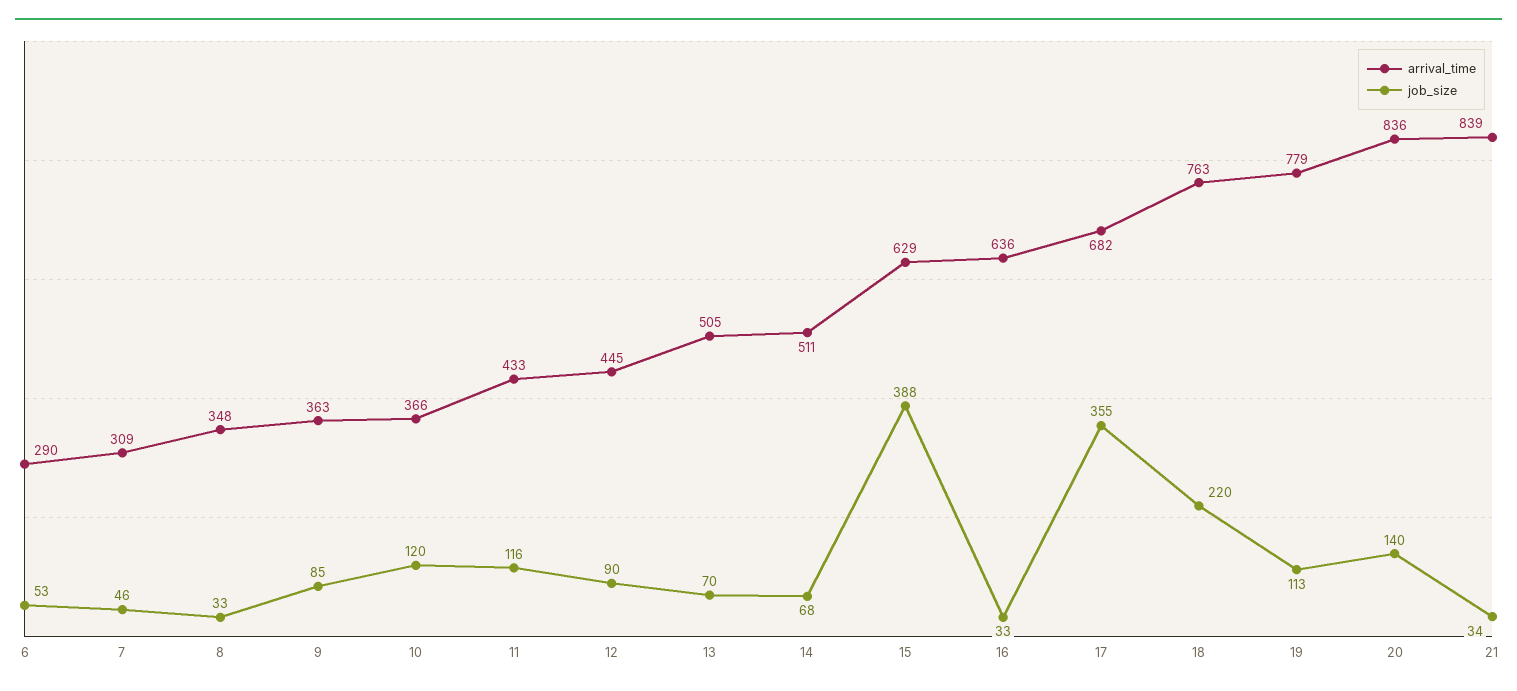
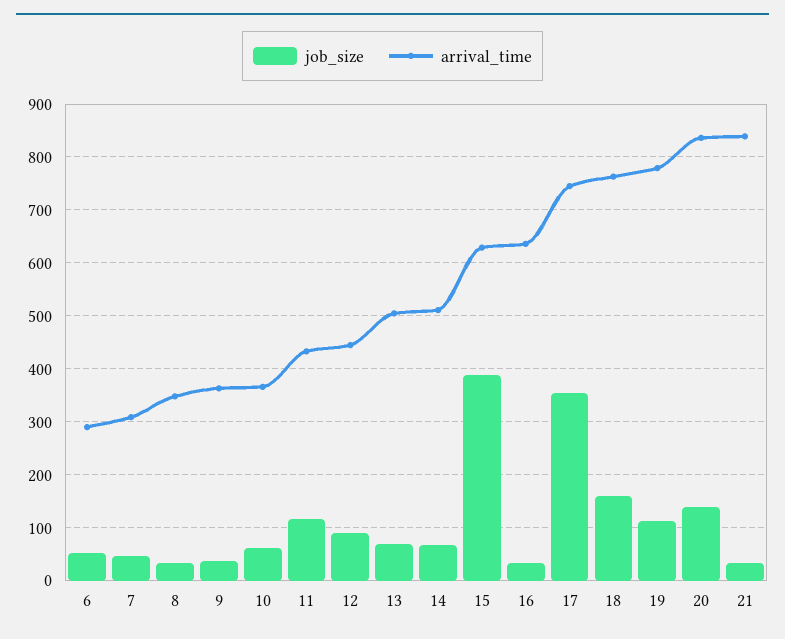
job_size, 9: 85 -> 40
job_size, 10: 120 -> 60
arrival_time, 17: 682 -> 740
job_size, 18: 220 -> 160

